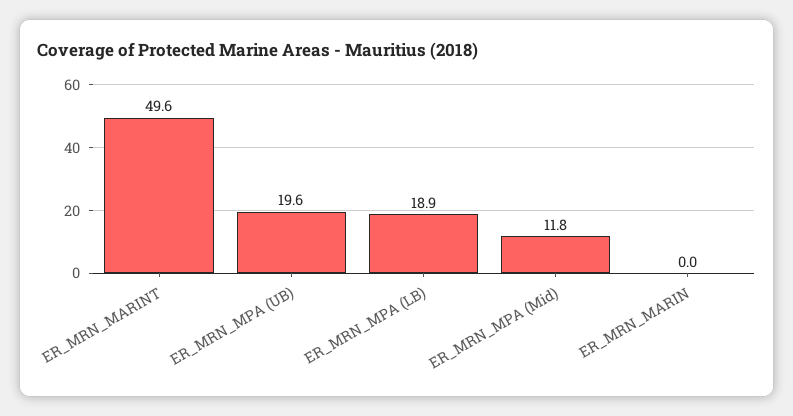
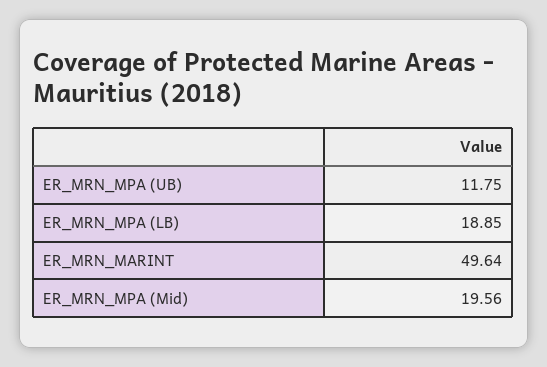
ER_MRN_MPA (UB): 19.6 -> 11.75
ER_MRN_MPA (Mid): 11.8 -> 19.56
ER_MRN_MARIN: 0 -> none

